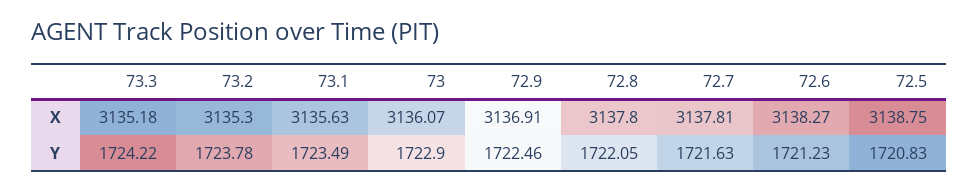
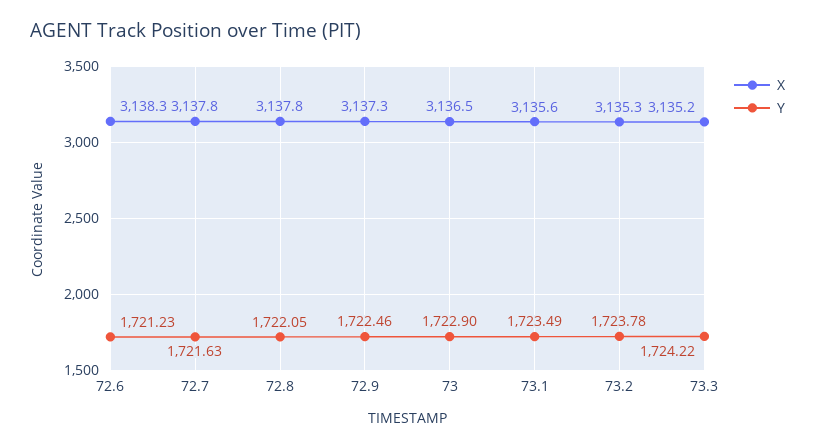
X, 73: 3136.07 -> 3136.5
X, 72.9: 3136.91 -> 3137.3
X, 72.5: 3138.75 -> none
Y, 72.5: 1720.83 -> none

